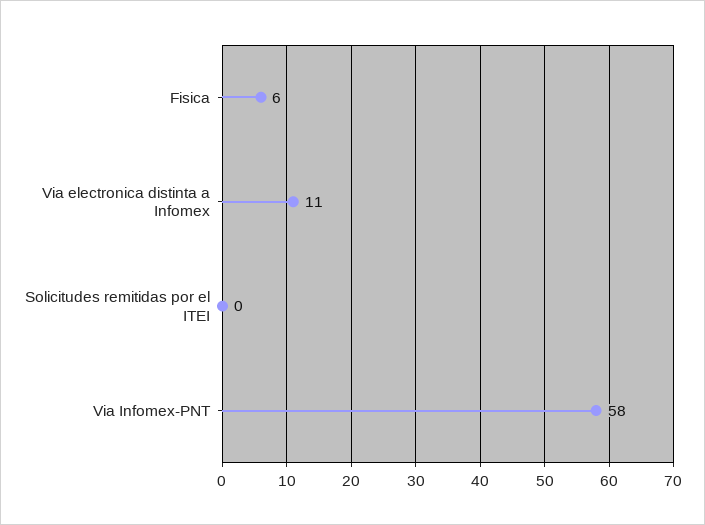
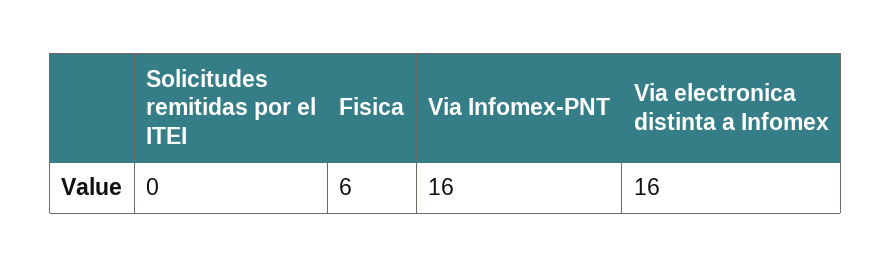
Via electronica distinta a Infomex: 11 -> 16
Via Infomex-PNT: 58 -> 16

